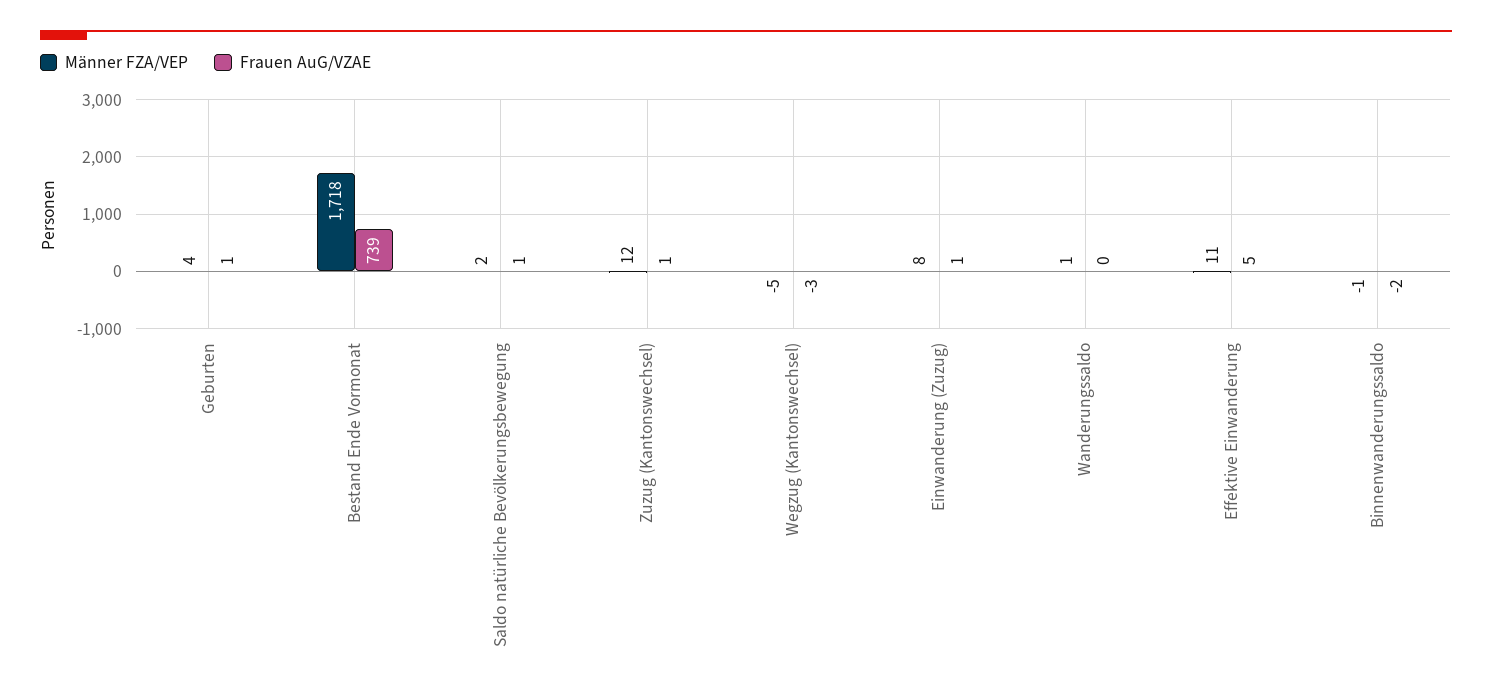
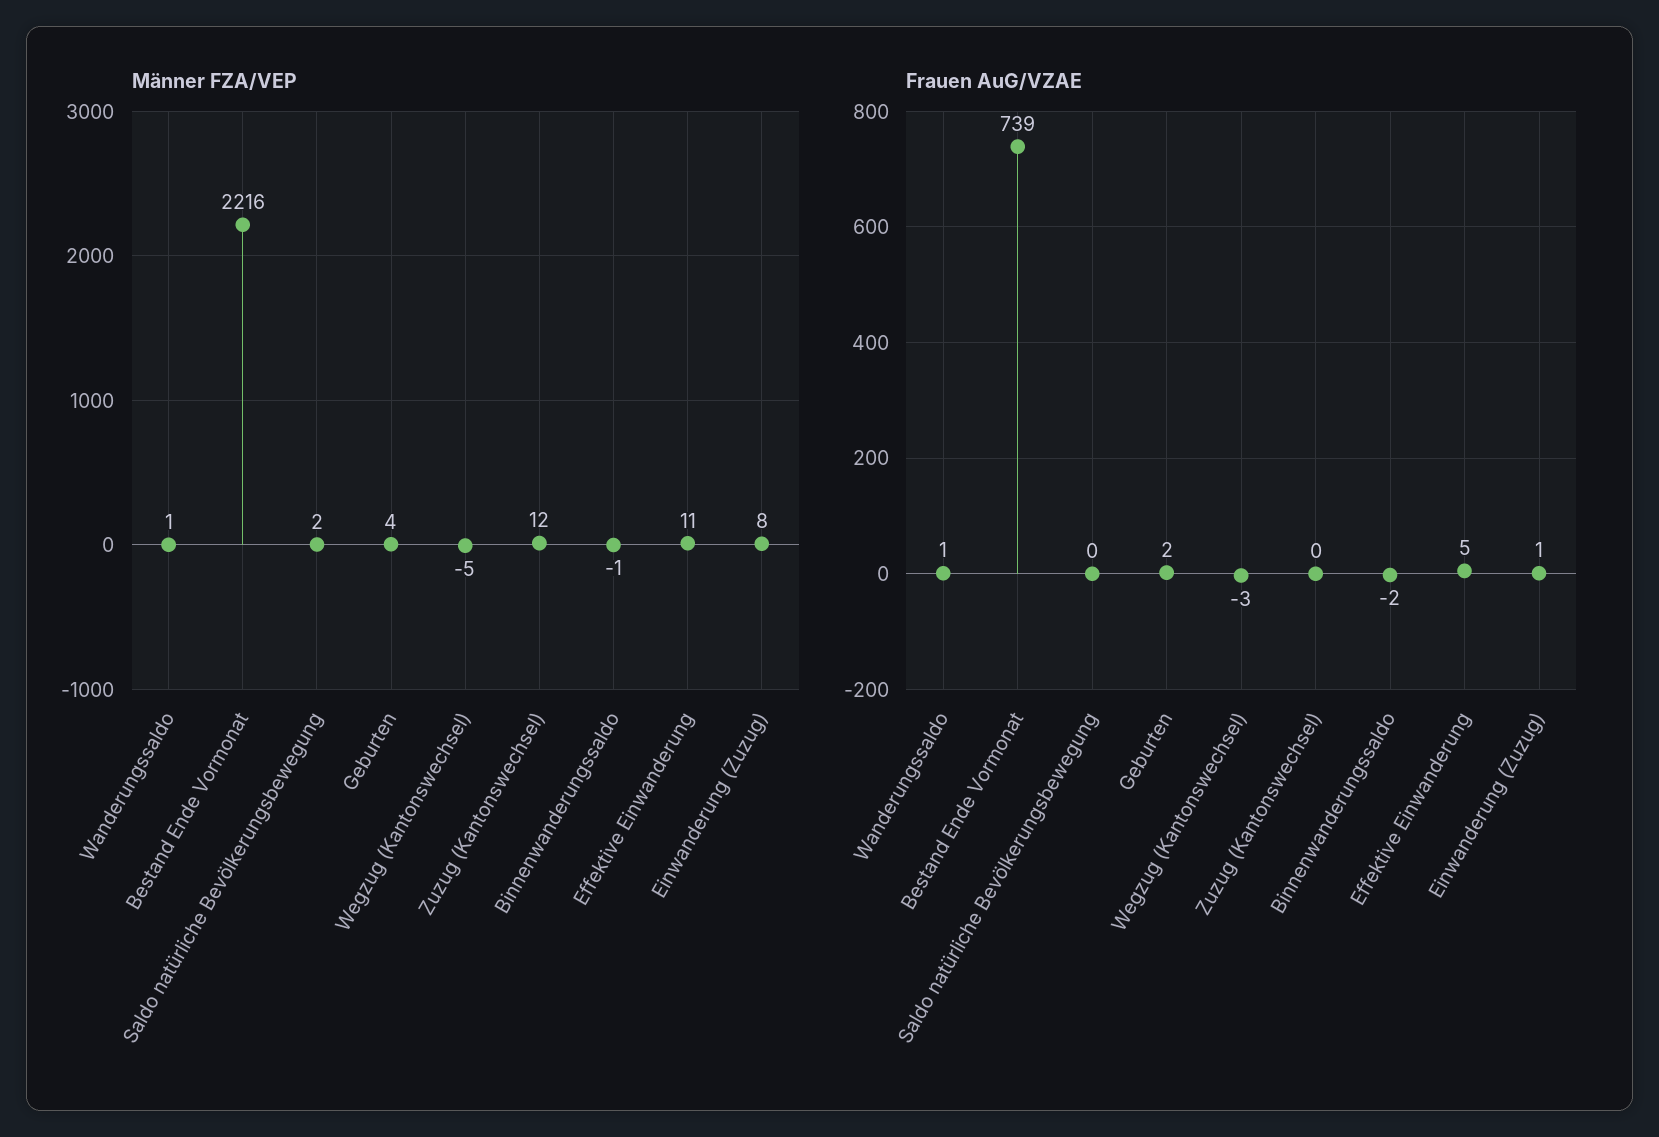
Frauen AuG/VZAE, Geburten: 1 -> 2
Männer FZA/VEP, Bestand Ende Vormonat: 1718 -> 2216
Frauen AuG/VZAE, Saldo natürliche Bevölkerungsbewegung: 1 -> 0
Frauen AuG/VZAE, Zuzug (Kantonswechsel): 1 -> 0
Frauen AuG/VZAE, Wanderungssaldo: 0 -> 1

